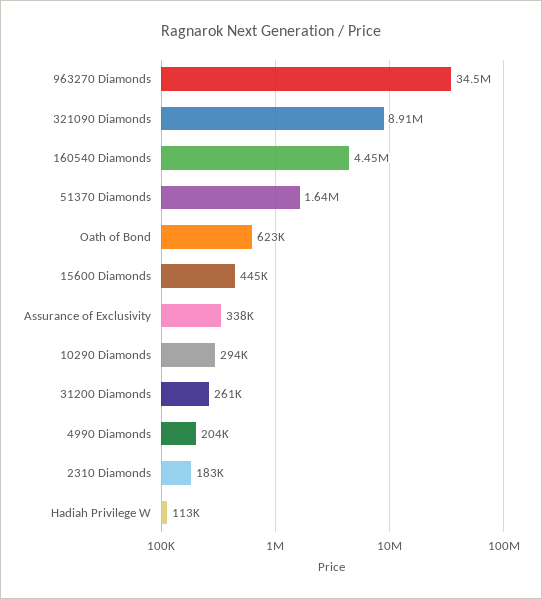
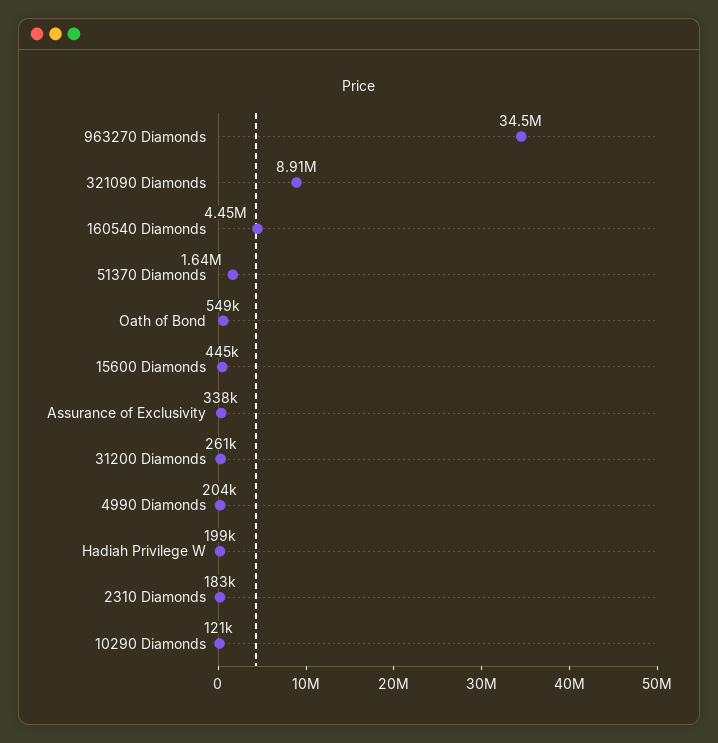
Oath of Bond: 623000 -> 549000
10290 Diamonds: 294000 -> 121000
Hadiah Privilege W: 113000 -> 199000

